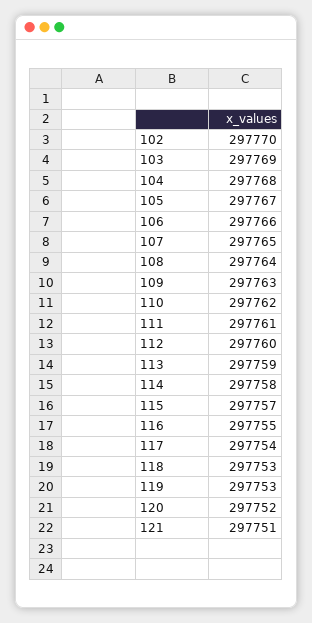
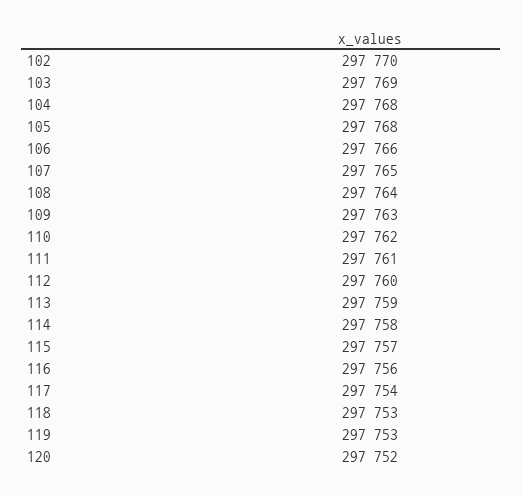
105: 297767 -> 297768
116: 297755 -> 297756
121: 297751 -> none

